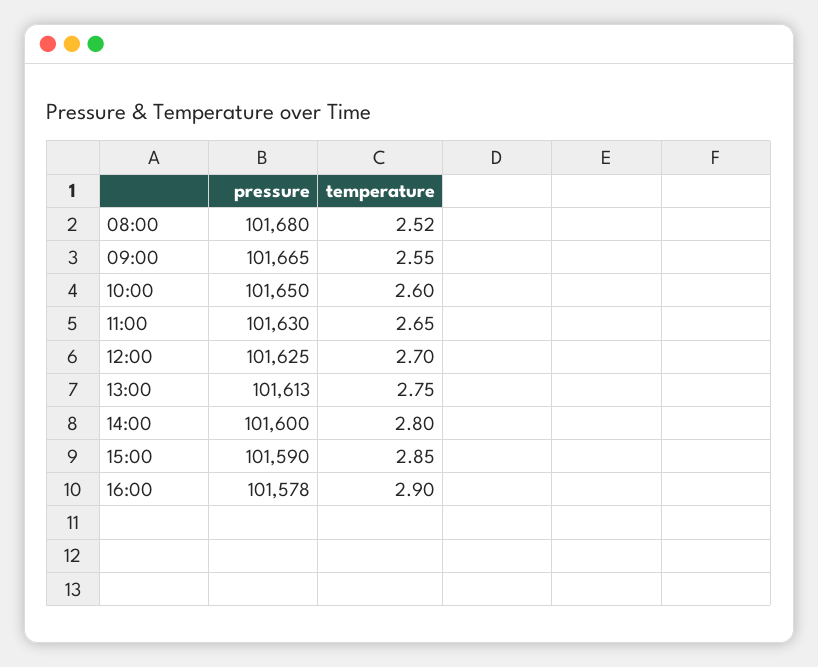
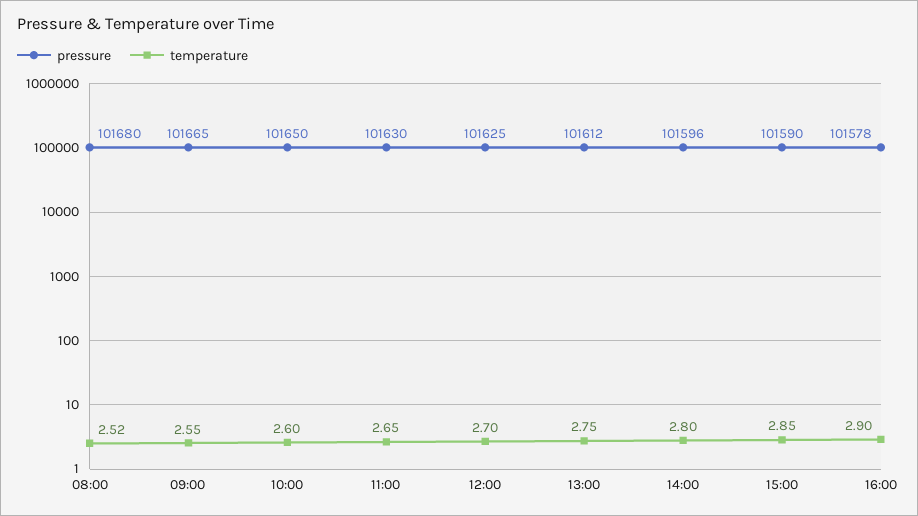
pressure, 13:00: 101613 -> 101612
pressure, 14:00: 101600 -> 101596

